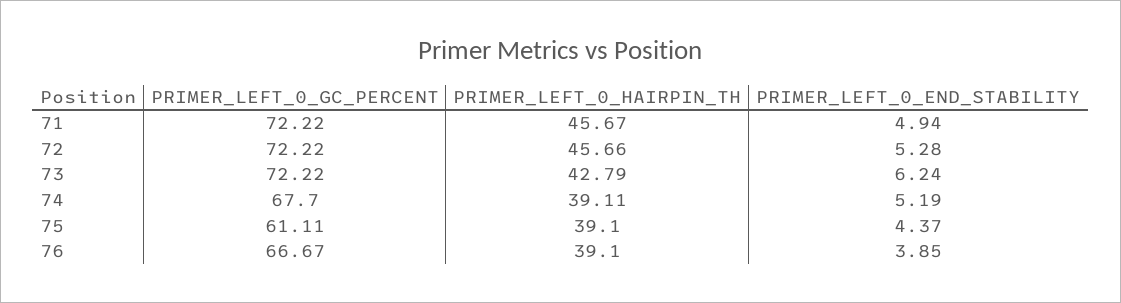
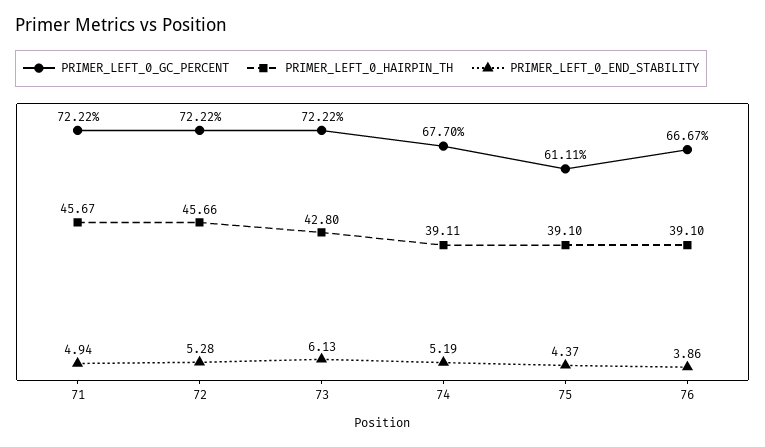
PRIMER_LEFT_0_HAIRPIN_TH, 73: 42.79 -> 42.8
PRIMER_LEFT_0_END_STABILITY, 73: 6.24 -> 6.13
PRIMER_LEFT_0_END_STABILITY, 76: 3.85 -> 3.86

